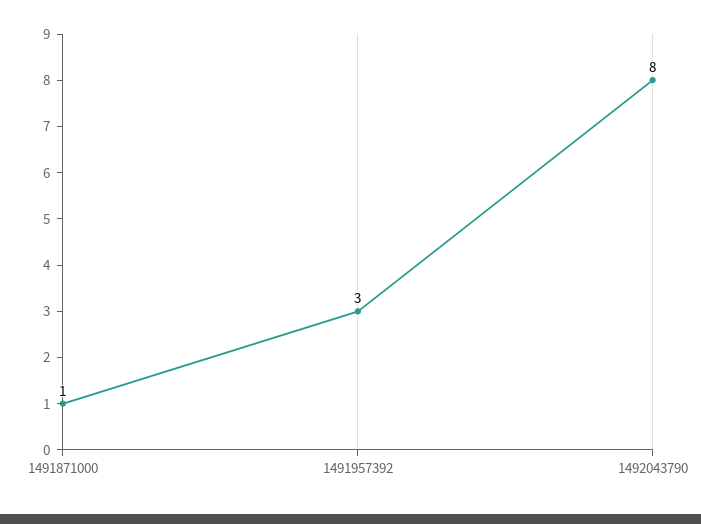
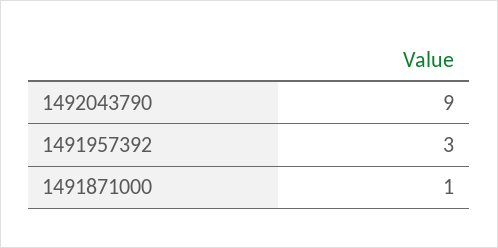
1492043790: 8 -> 9

